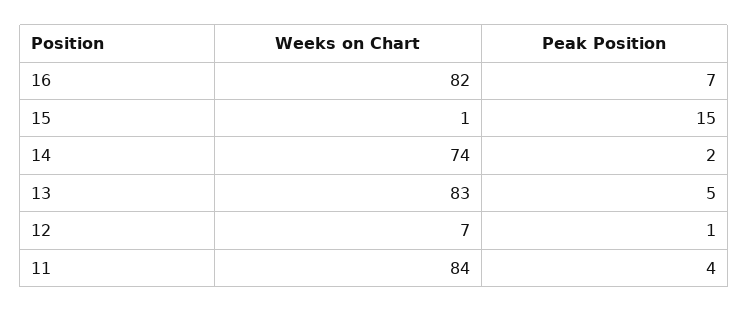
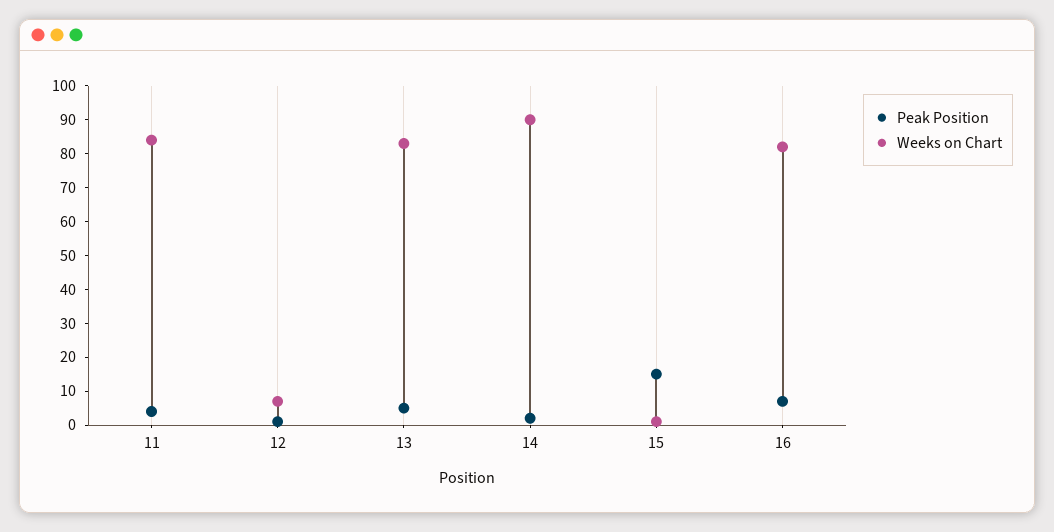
Weeks on Chart, 14: 74 -> 90

